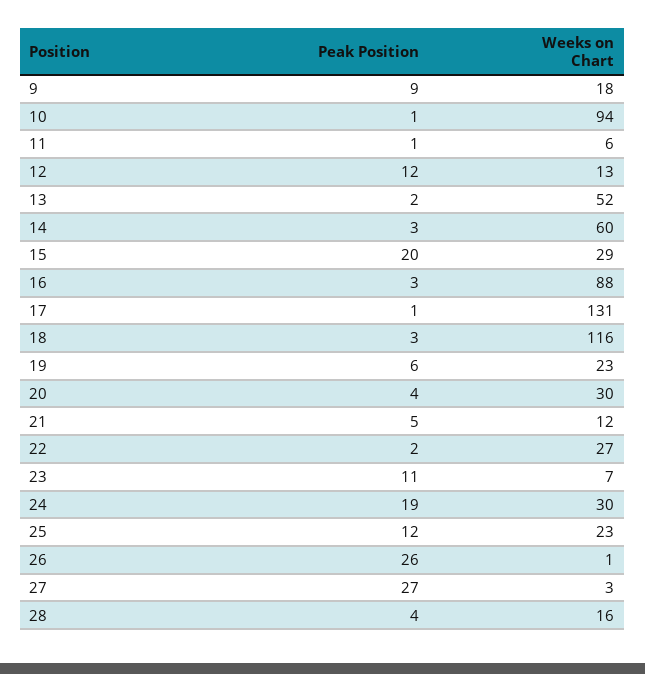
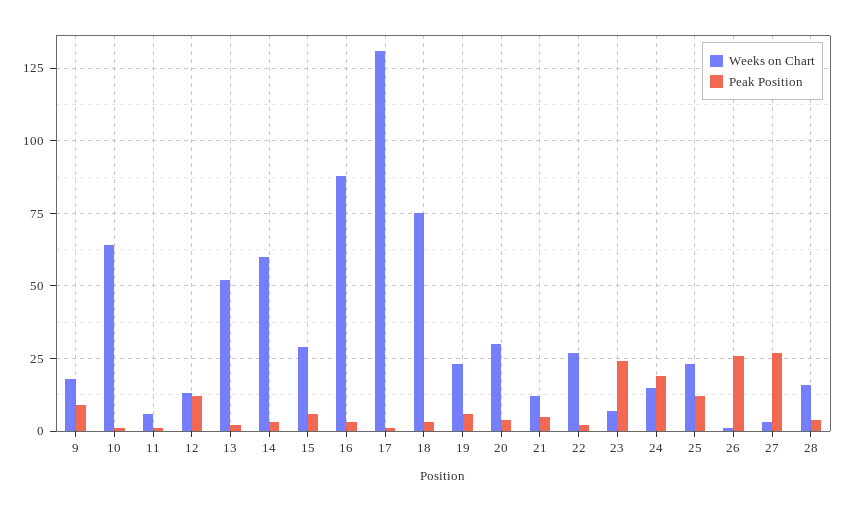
Weeks on Chart, 10: 94 -> 65
Peak Position, 15: 20 -> 5
Weeks on Chart, 18: 116 -> 75
Peak Position, 23: 11 -> 25
Weeks on Chart, 24: 30 -> 15

